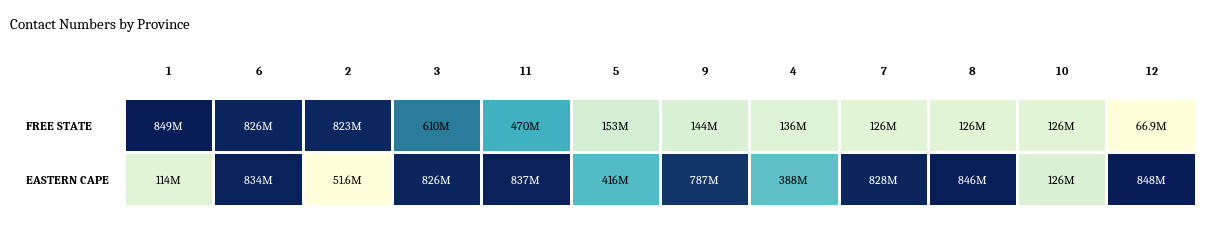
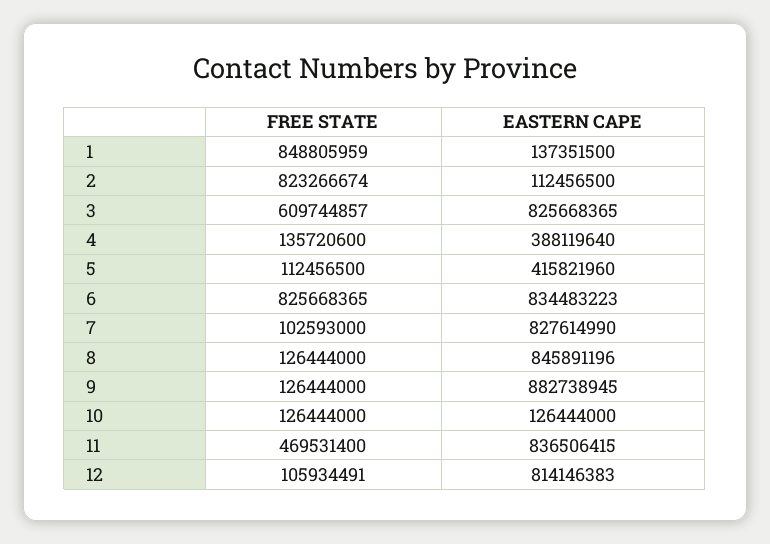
5, FREE STATE: 153000000 -> 112456500
9, FREE STATE: 144000000 -> 126444000
7, FREE STATE: 126000000 -> 102593000
12, FREE STATE: 66900000 -> 105934491
1, EASTERN CAPE: 114000000 -> 137351500
2, EASTERN CAPE: 51600000 -> 112456500
9, EASTERN CAPE: 787000000 -> 882738945
12, EASTERN CAPE: 848000000 -> 814146383

